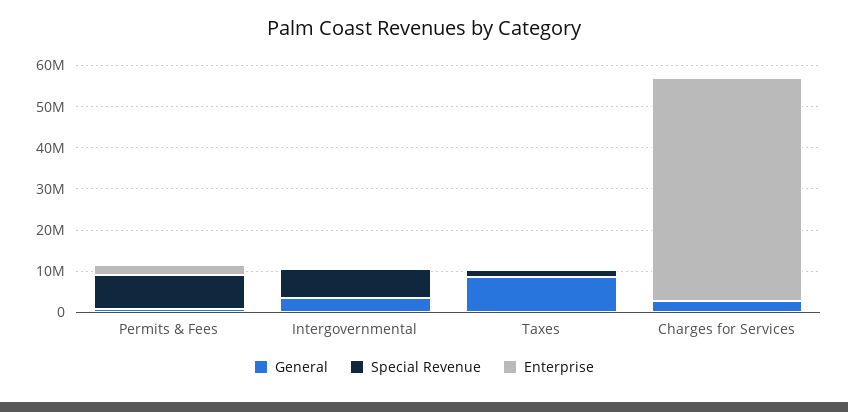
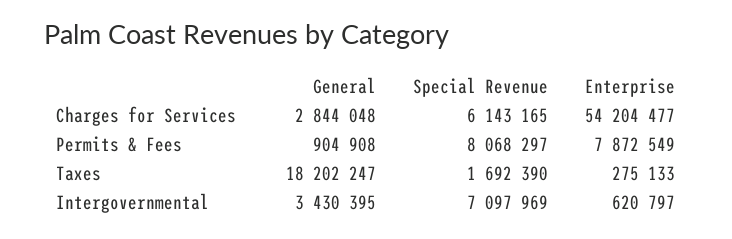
Enterprise, Permits & Fees: 2000000 -> 7872549
General, Taxes: 8000000 -> 18202247
Special Revenue, Charges for Services: 0 -> 6143165

